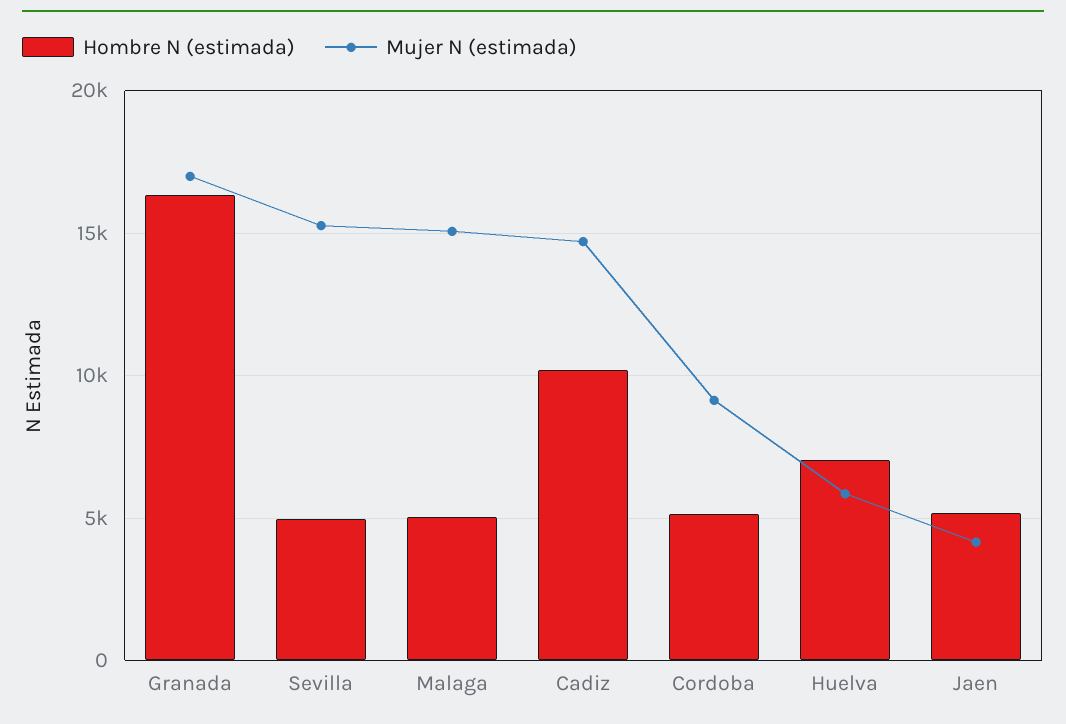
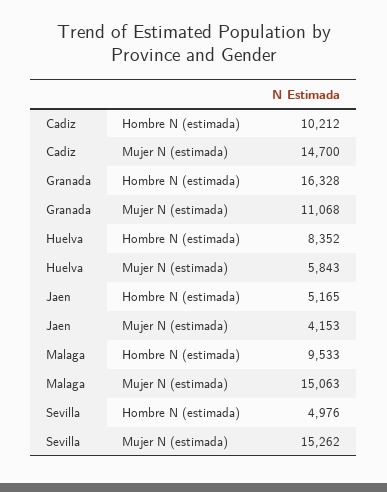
Mujer N (estimada), Granada: 17000 -> 11068
Hombre N (estimada), Malaga: 5000 -> 9533
Hombre N (estimada), Cordoba: 5000 -> none
Mujer N (estimada), Cordoba: 9000 -> none
Hombre N (estimada), Huelva: 7000 -> 8352

